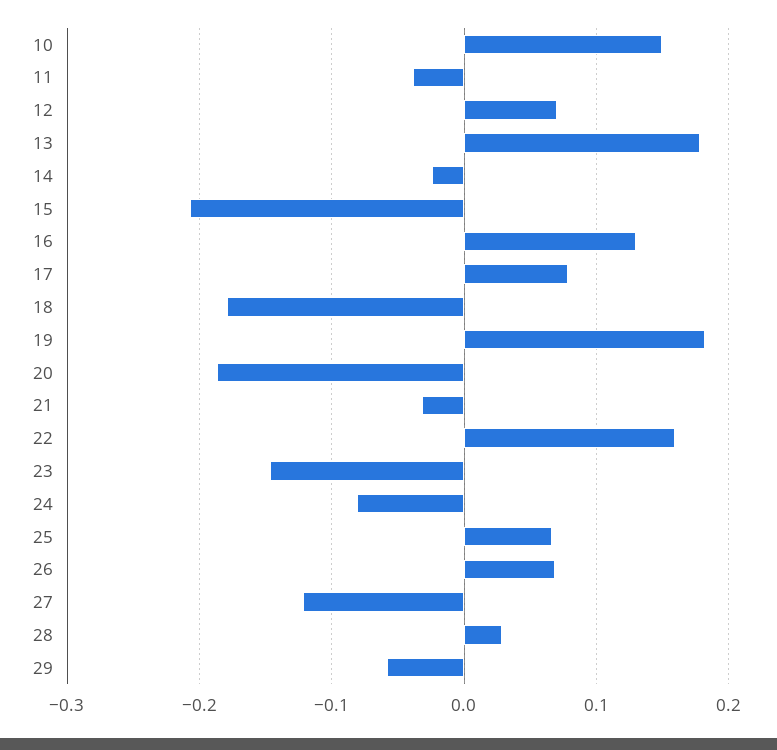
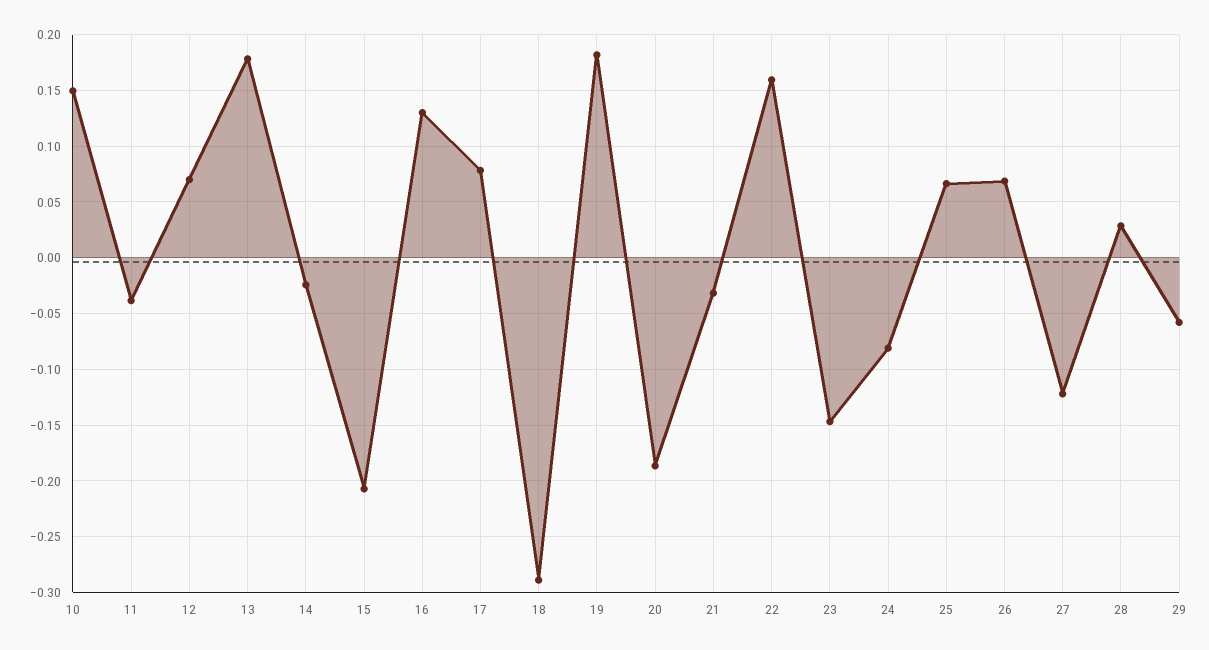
18: -0.18 -> -0.29

